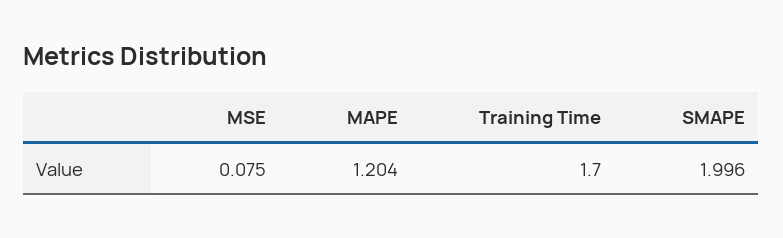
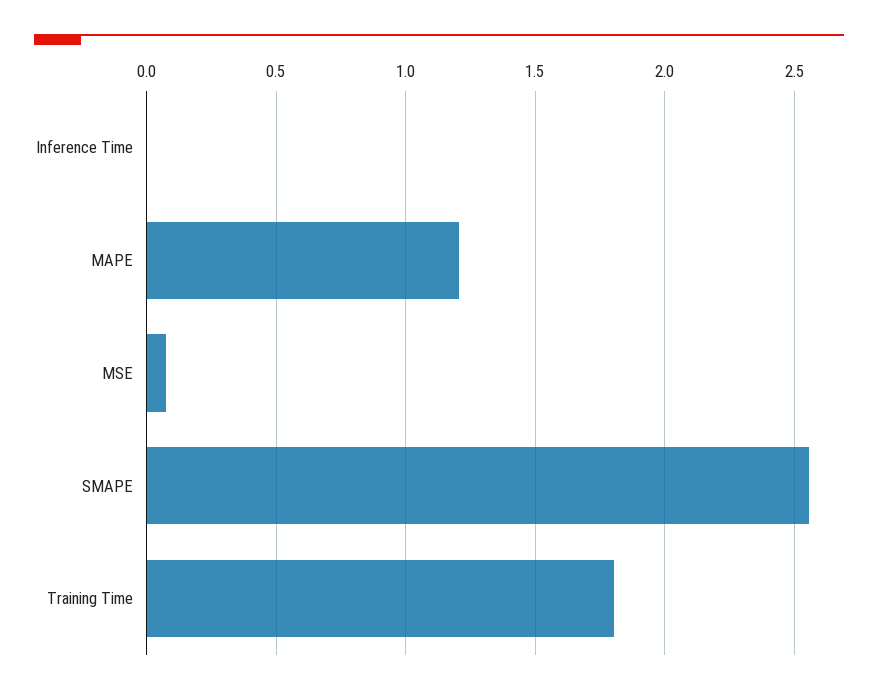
Training Time: 1.7 -> 1.8
SMAPE: 1.996 -> 2.55
Inference Time: none -> 0

